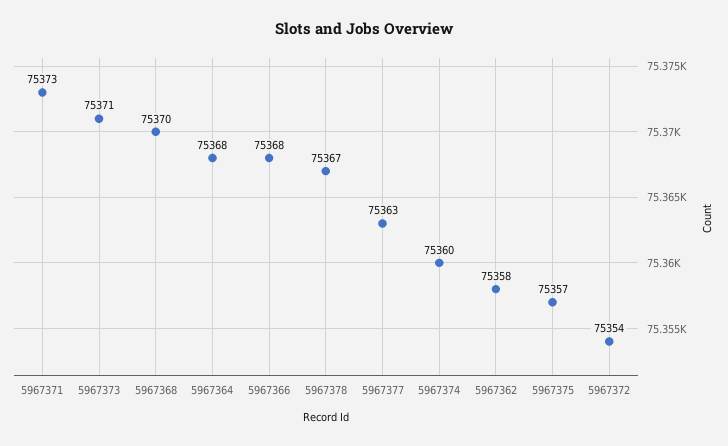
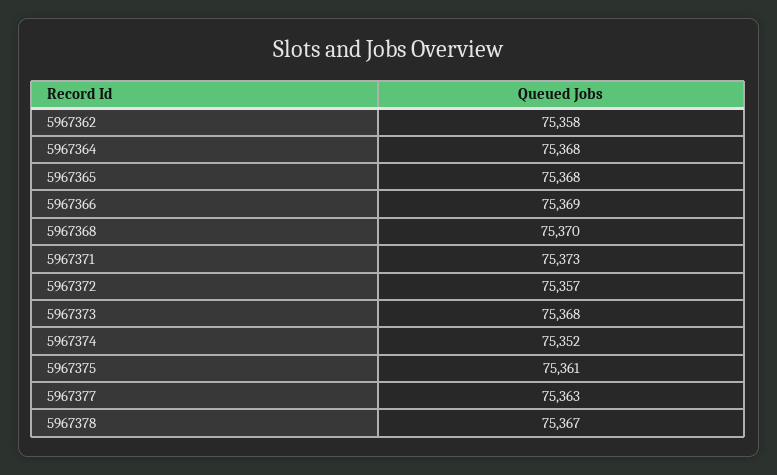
5967373: 75371 -> 75368
5967366: 75368 -> 75369
5967374: 75360 -> 75352
5967375: 75357 -> 75361
5967372: 75354 -> 75357
5967365: none -> 75368

